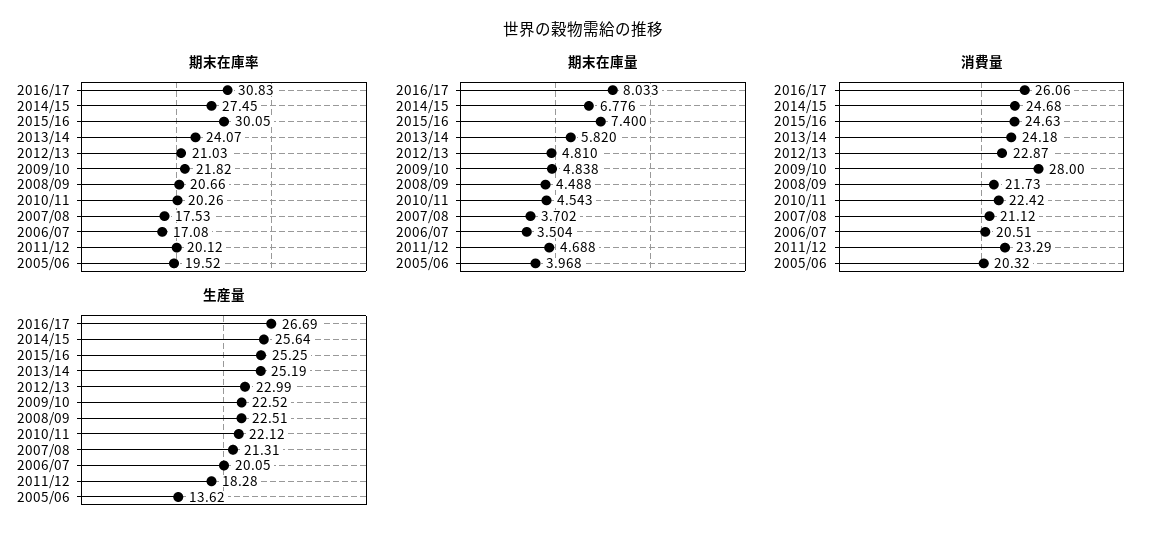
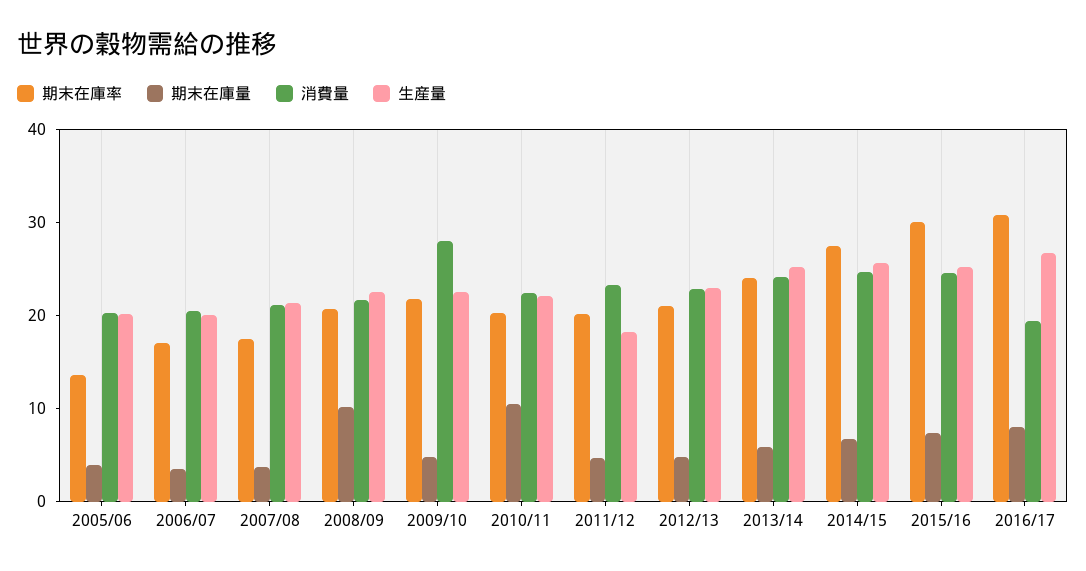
期末在庫率, 2005/06: 19.52 -> 14
期末在庫量, 2008/09: 4.488 -> 10
期末在庫量, 2010/11: 4.543 -> 10
消費量, 2016/17: 26.06 -> 20
生産量, 2005/06: 13.62 -> 20

